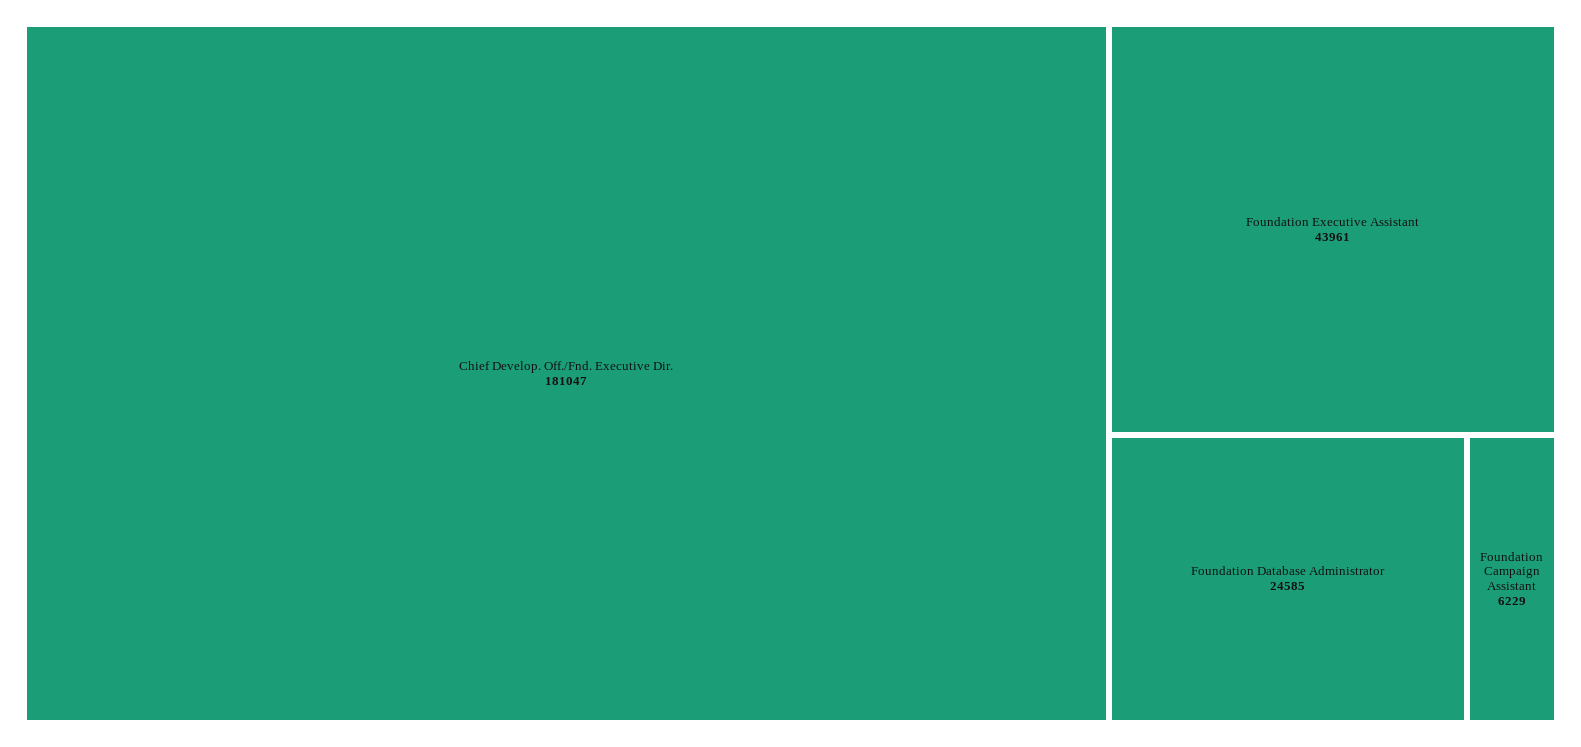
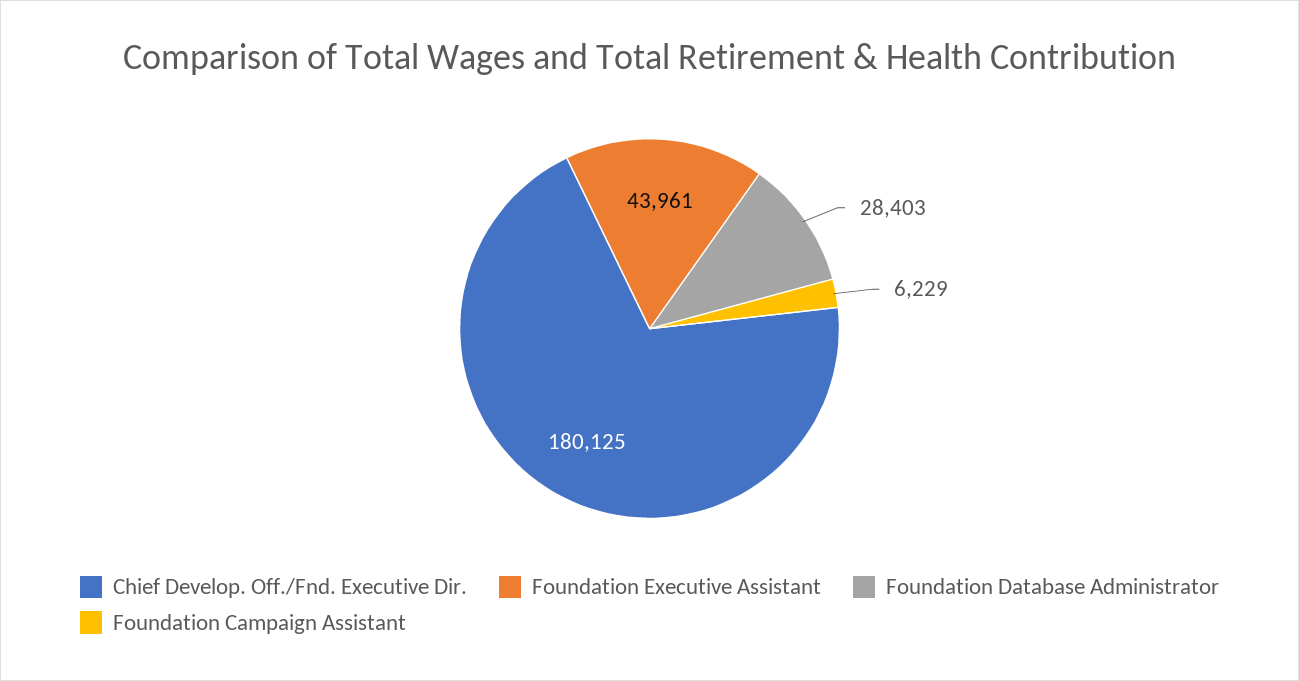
Chief Develop. Off./Fnd. Executive Dir.: 181047 -> 180125
Foundation Database Administrator: 24585 -> 28403

